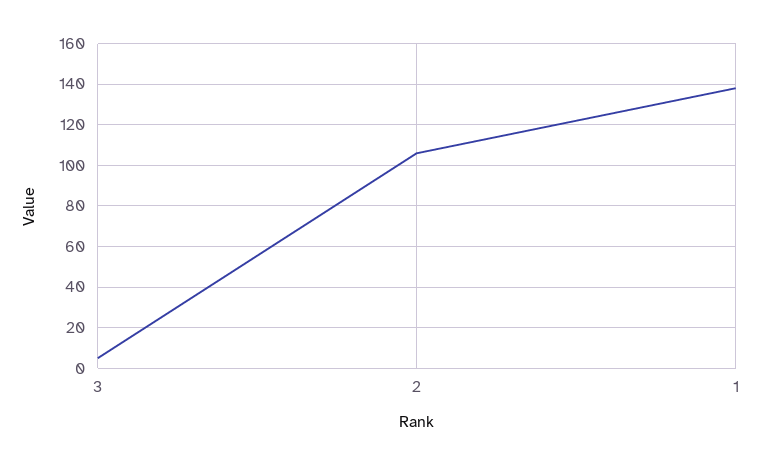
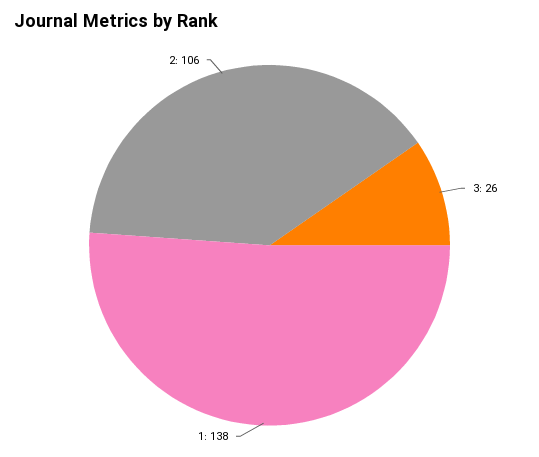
3: 5 -> 26

